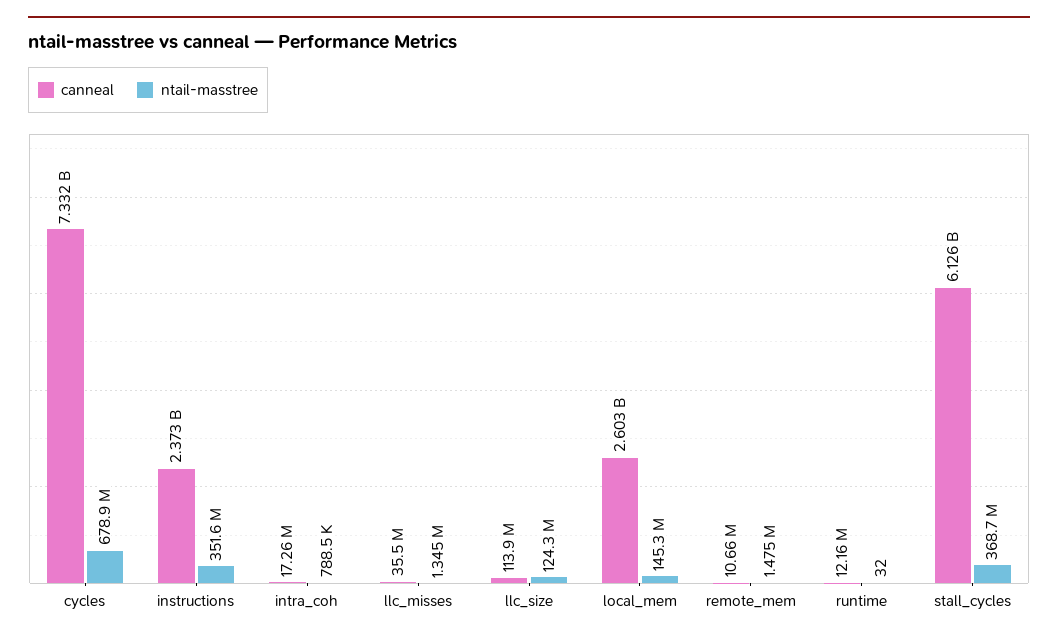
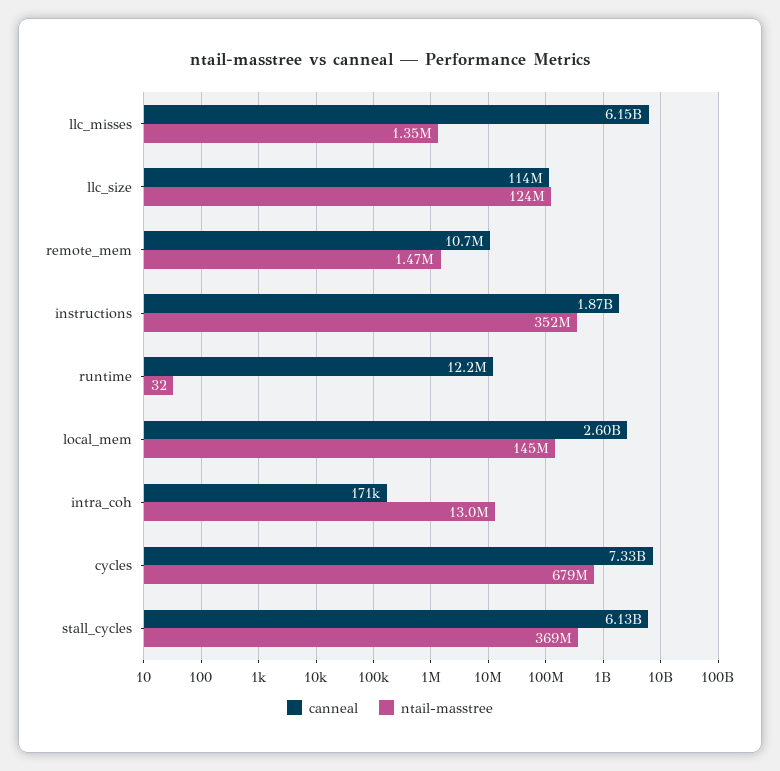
canneal, instructions: 2373000000 -> 1870000000
canneal, intra_coh: 17260000 -> 171000
ntail-masstree, intra_coh: 788500 -> 13000000
canneal, llc_misses: 35500000 -> 6150000000

